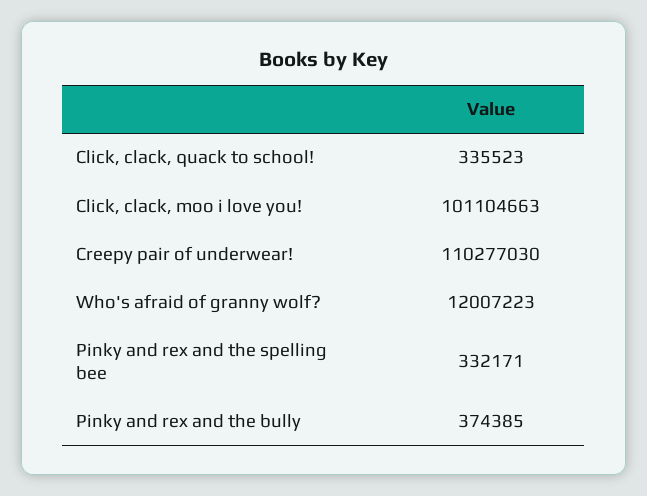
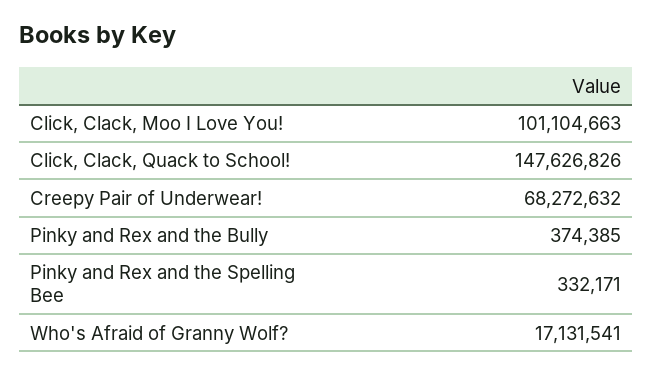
Click, clack, quack to school!: 335523 -> 147626826
Creepy pair of underwear!: 110277030 -> 68272632
Who's afraid of granny wolf?: 12007223 -> 17131541

